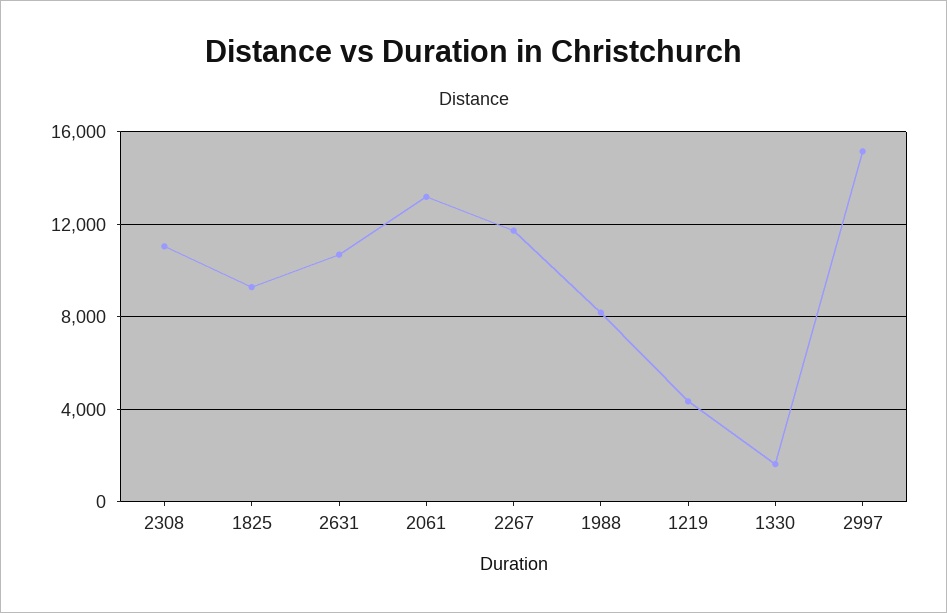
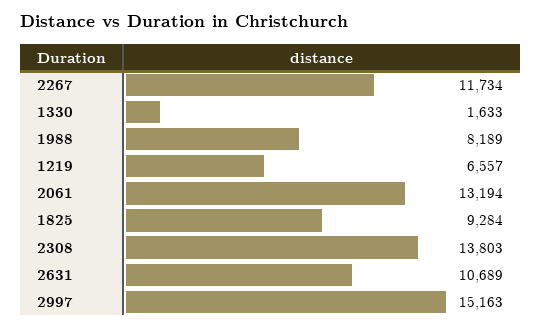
2308: 11000 -> 13803
1219: 4500 -> 6557

